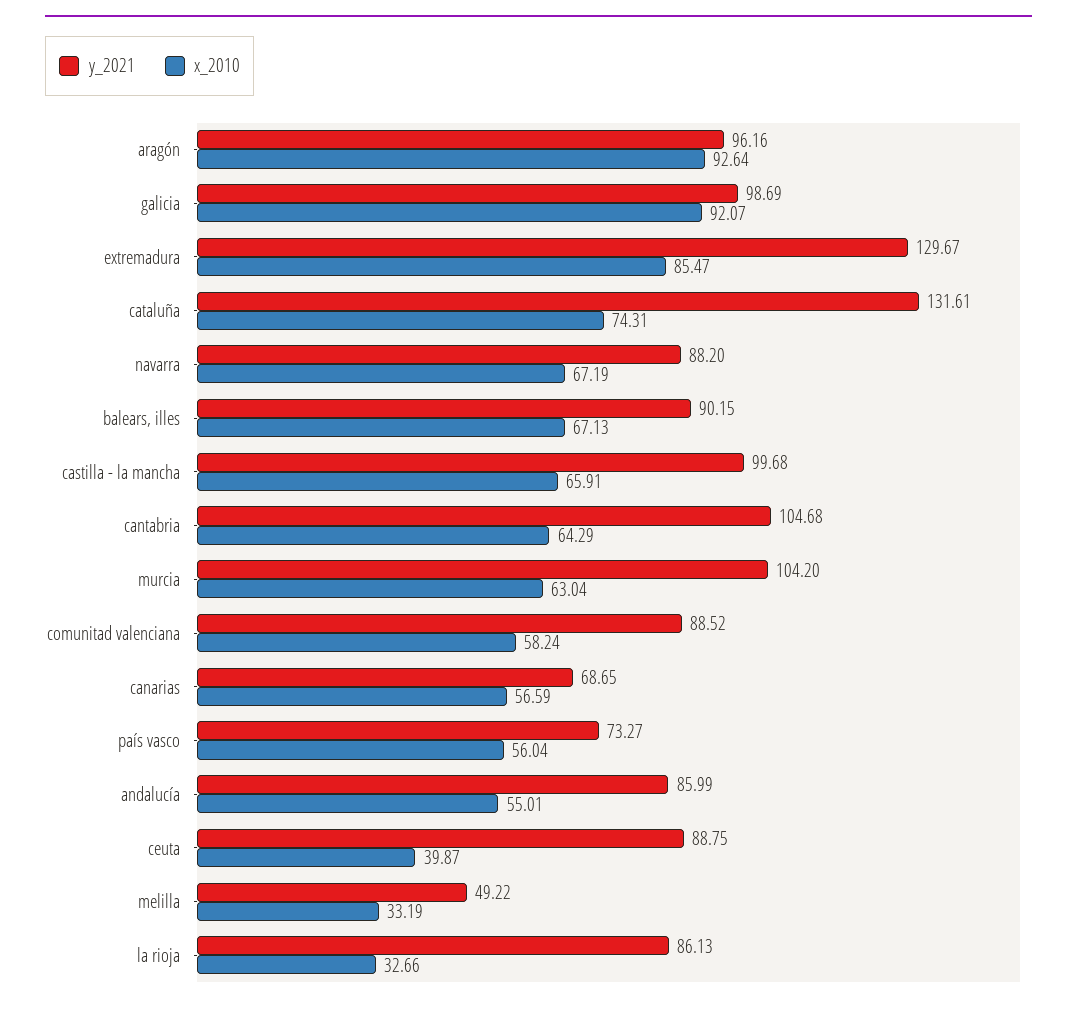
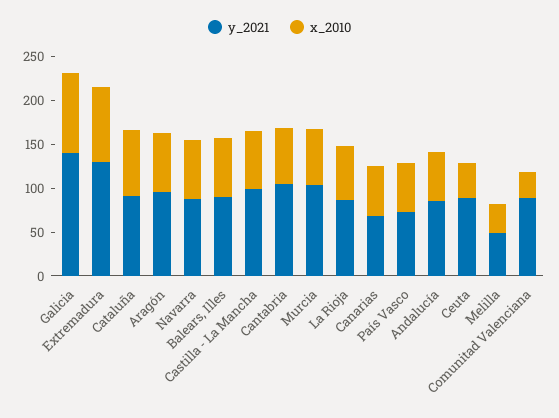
x_2010, aragón: 92.64 -> 70
y_2021, galicia: 98.69 -> 140
y_2021, cataluña: 131.61 -> 90
x_2010, comunitad valenciana: 58.24 -> 30
x_2010, la rioja: 32.66 -> 60

